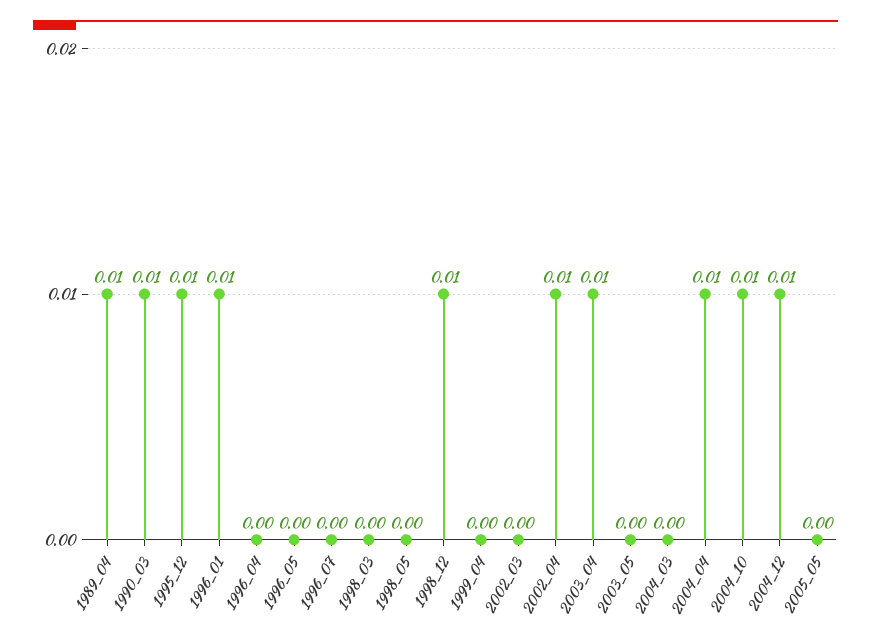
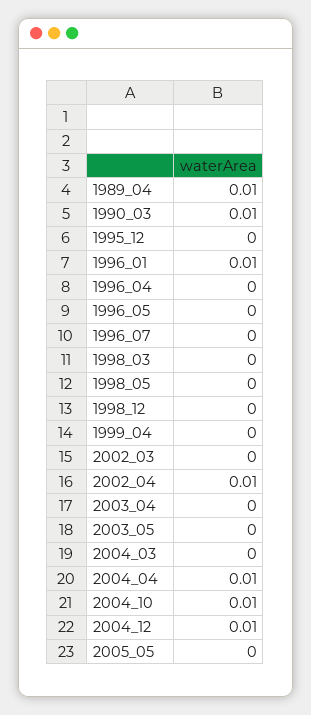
1995_12: 0.01 -> 0
1998_12: 0.01 -> 0
2003_04: 0.01 -> 0

